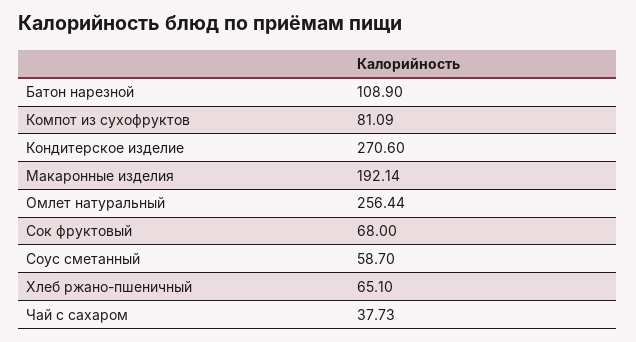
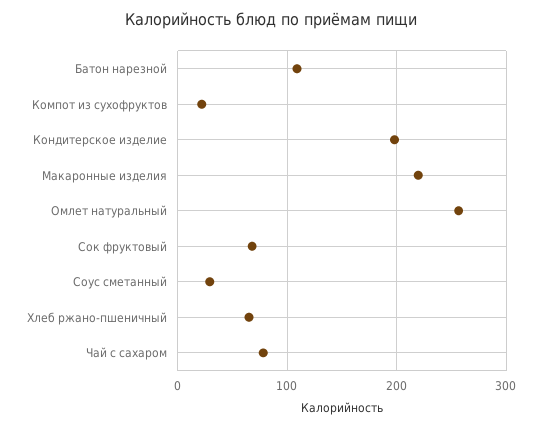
Компот из сухофруктов: 81.09 -> 20
Кондитерское изделие: 270.6 -> 200
Макаронные изделия: 192.14 -> 220
Соус сметанный: 58.7 -> 30
Чай с сахаром: 37.73 -> 80

